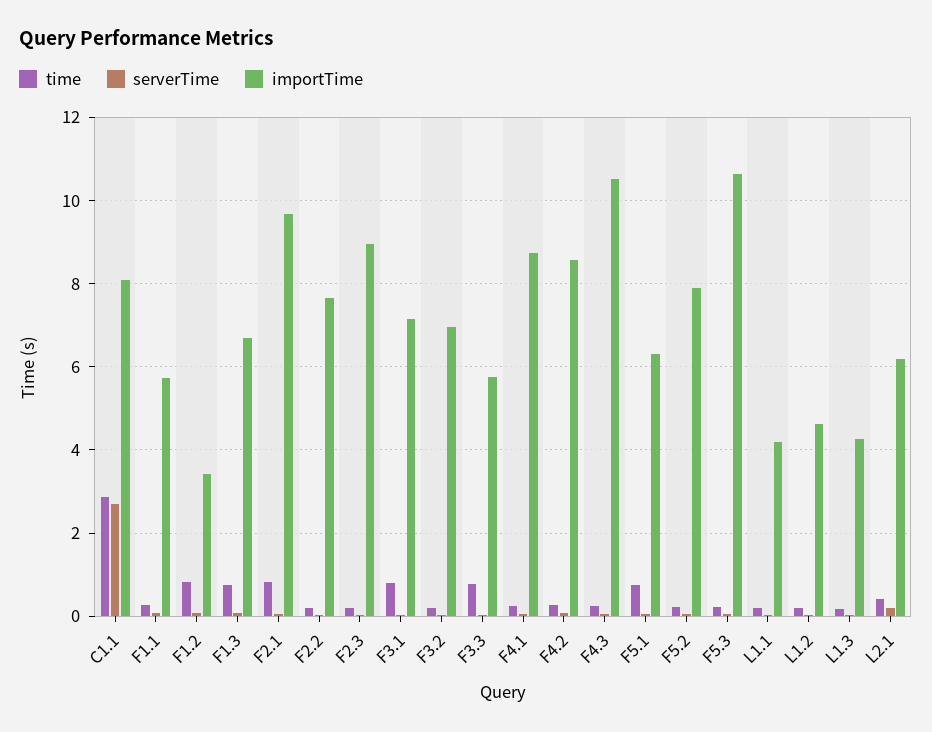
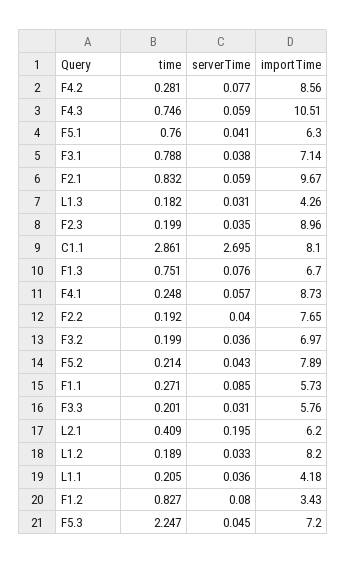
time, F3.3: 0.8 -> 0.201
time, F4.3: 0.2 -> 0.746
time, F5.3: 0.2 -> 2.247
importTime, F5.3: 10.6 -> 7.2
importTime, L1.2: 4.6 -> 8.2

